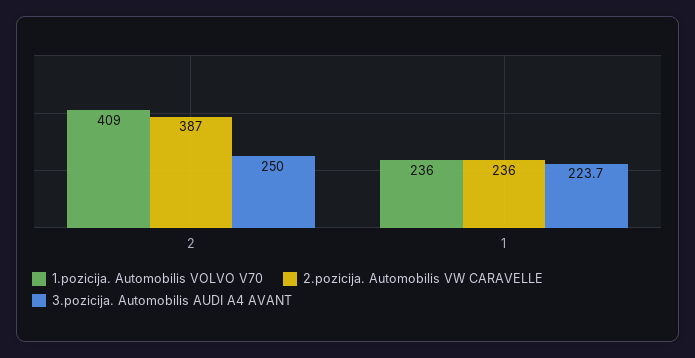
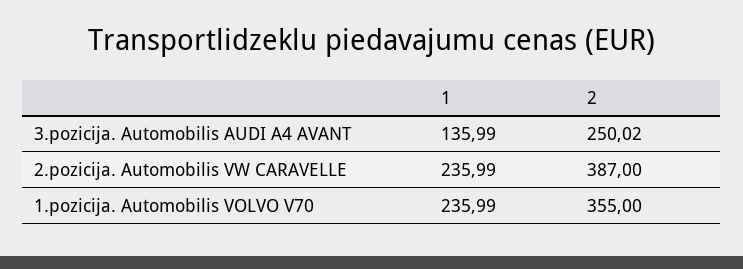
1.pozicija. Automobilis VOLVO V70, 2: 409 -> 355
3.pozicija. Automobilis AUDI A4 AVANT, 1: 223.7 -> 135.99

